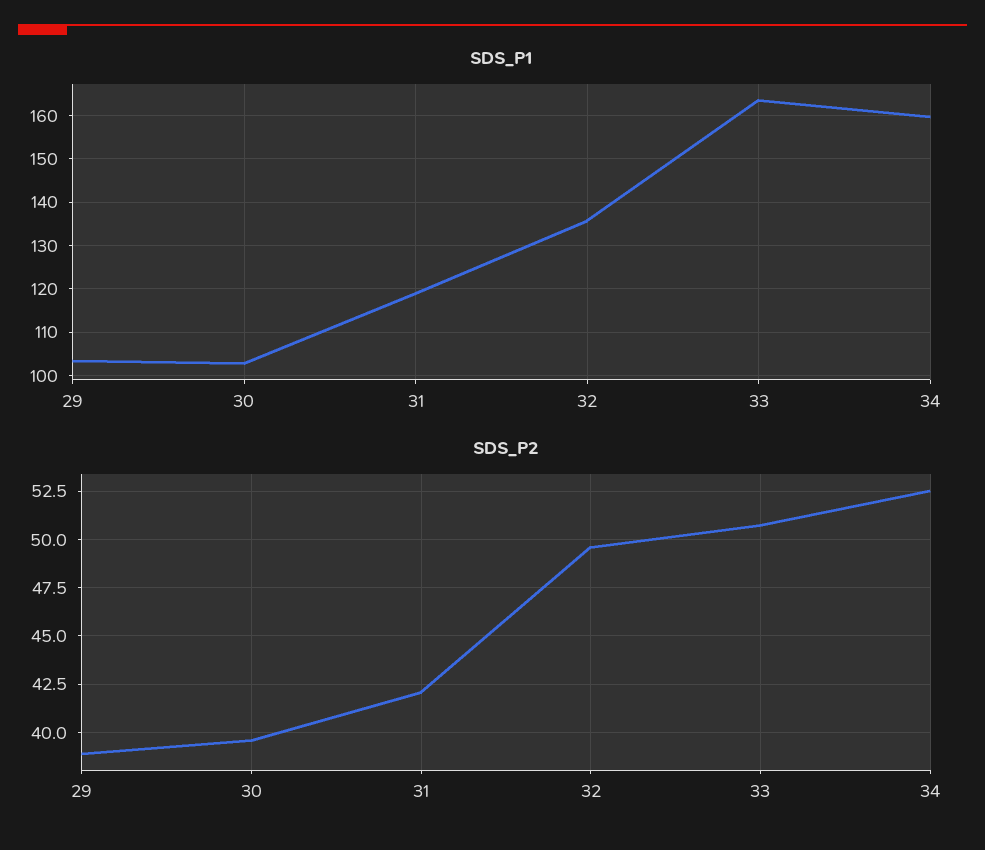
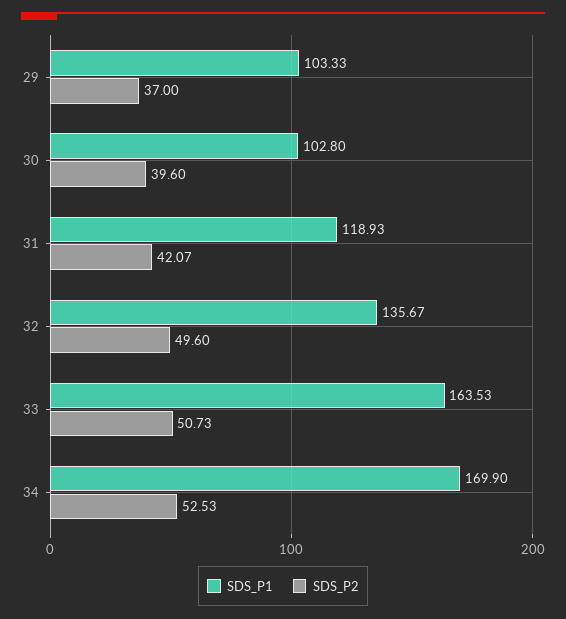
SDS_P1, 34: 160 -> 169.9
SDS_P2, 29: 39 -> 37

